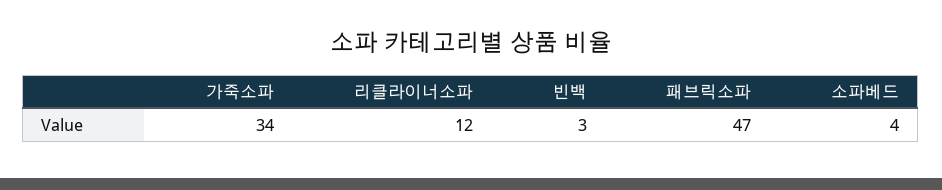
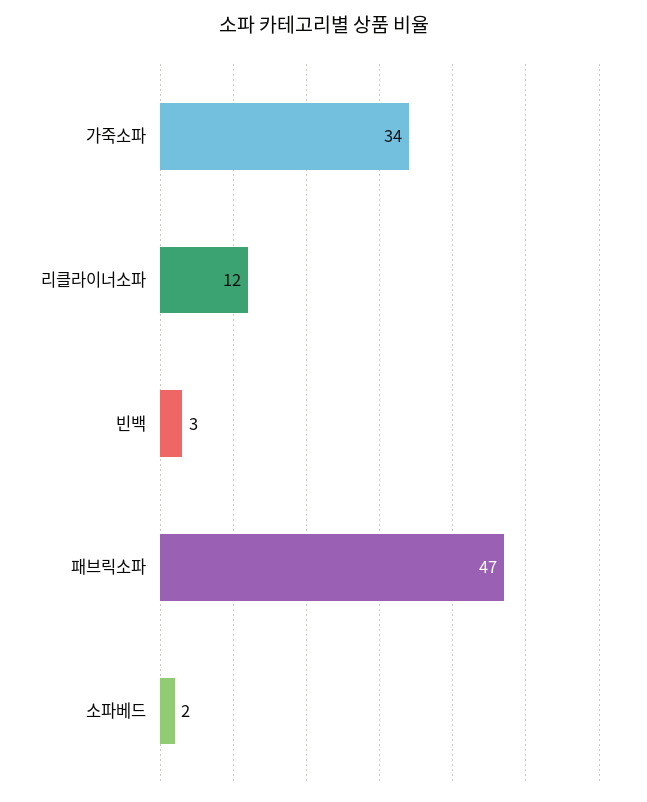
소파베드: 4 -> 2

